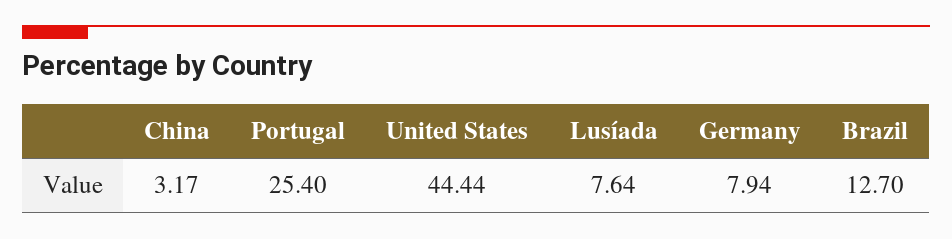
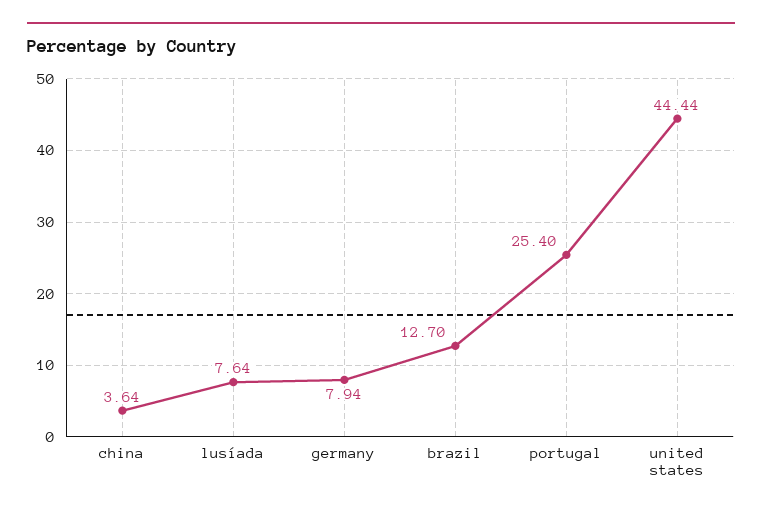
China: 3.17 -> 3.64

